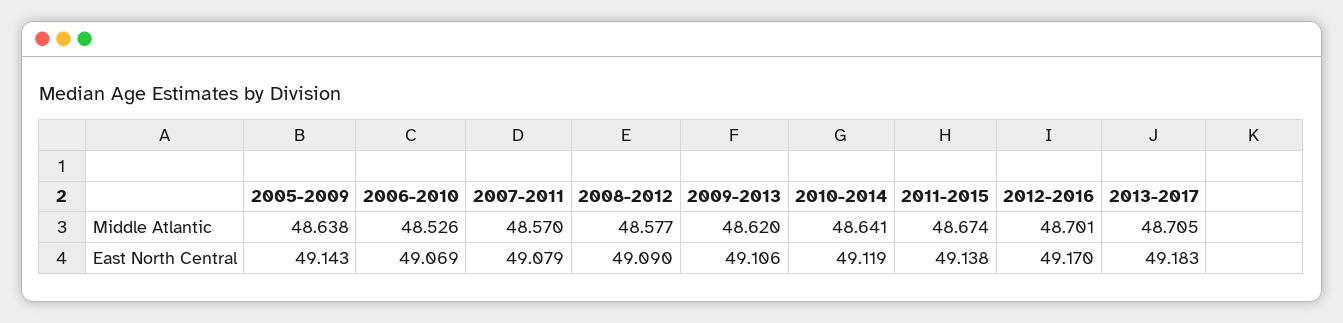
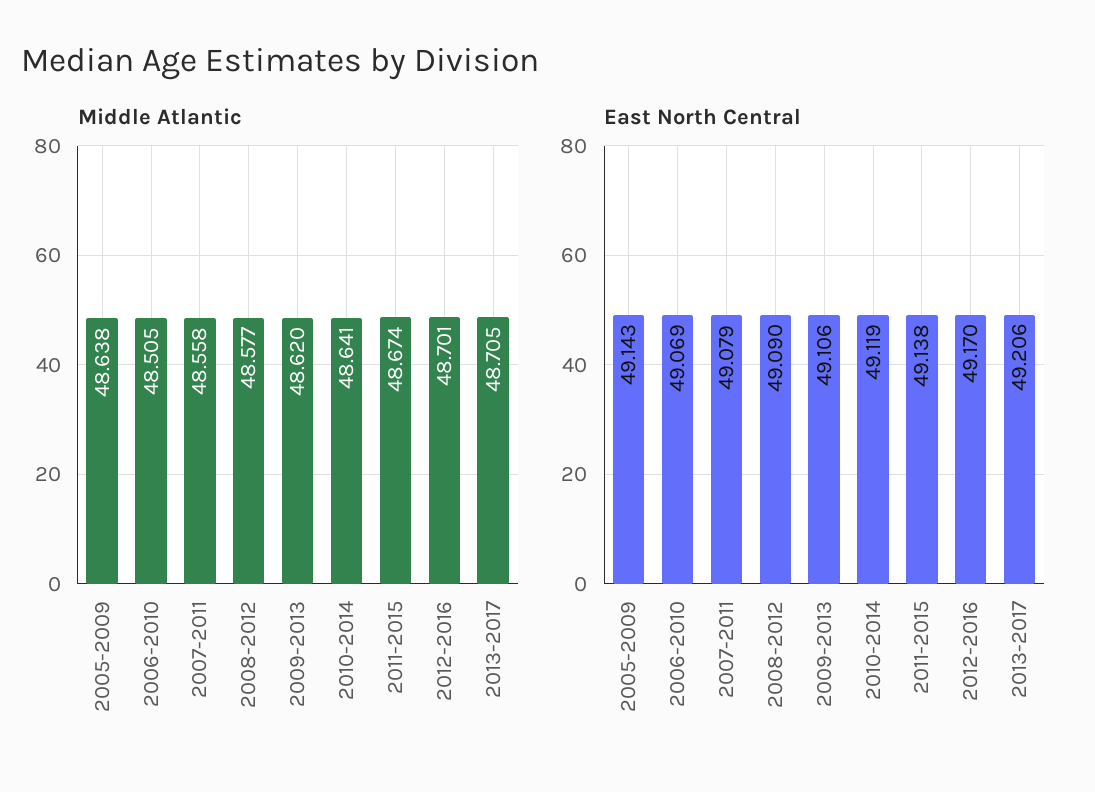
Middle Atlantic, 2006-2010: 48.526 -> 48.505
Middle Atlantic, 2007-2011: 48.57 -> 48.558
East North Central, 2013-2017: 49.183 -> 49.206

